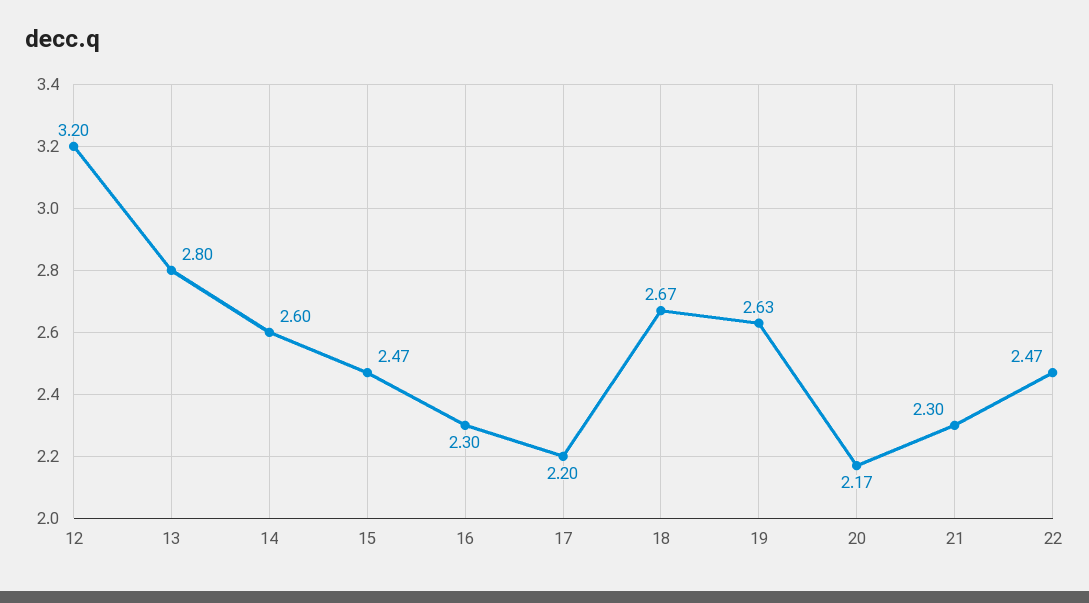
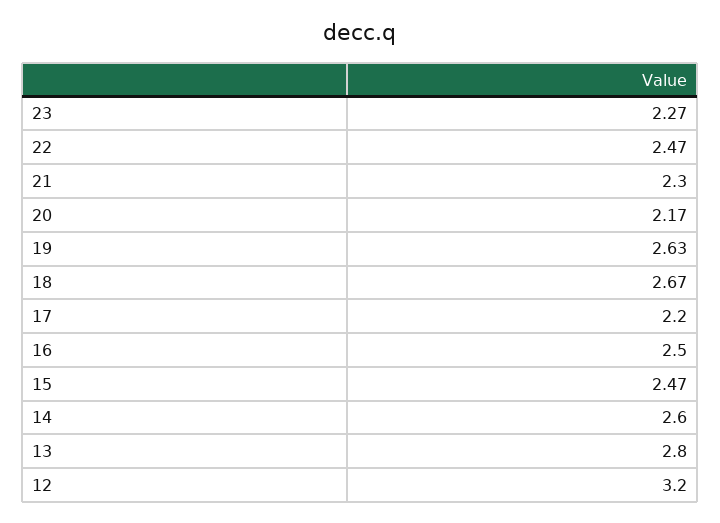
16: 2.3 -> 2.5
23: none -> 2.27

